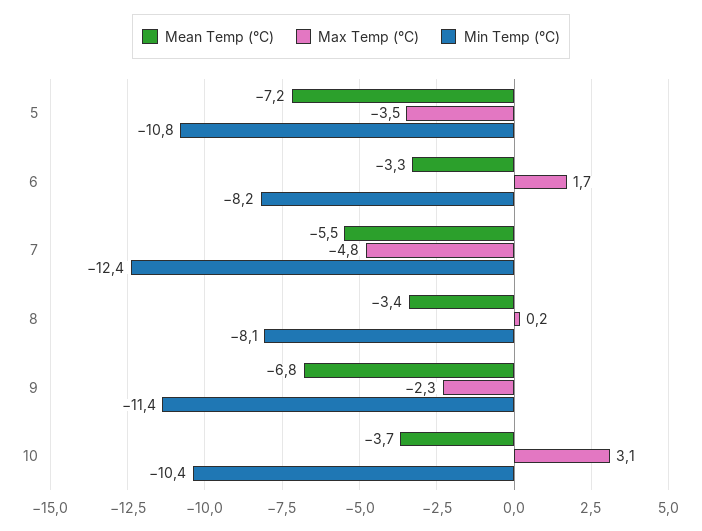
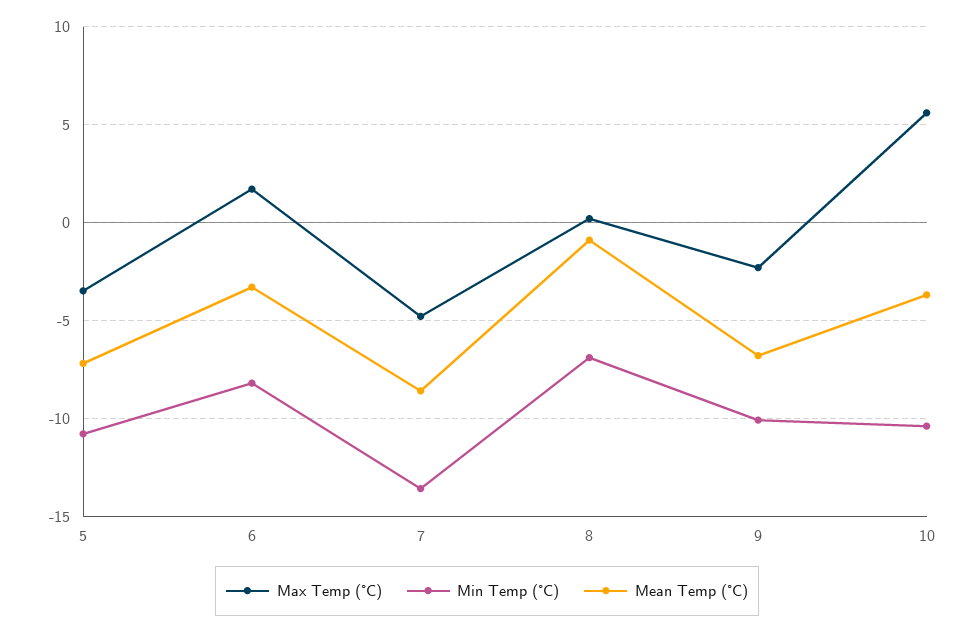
Mean Temp (°C), 7: -5.5 -> -8.5
Min Temp (°C), 7: -12.4 -> -13.5
Mean Temp (°C), 8: -3.4 -> -1
Min Temp (°C), 8: -8.1 -> -7
Min Temp (°C), 9: -11.4 -> -10
Max Temp (°C), 10: 3.1 -> 5.5

